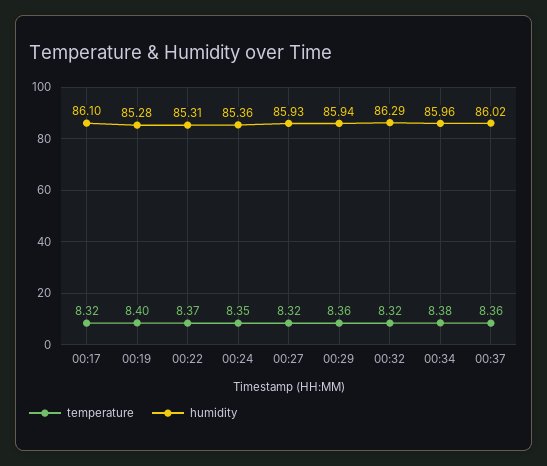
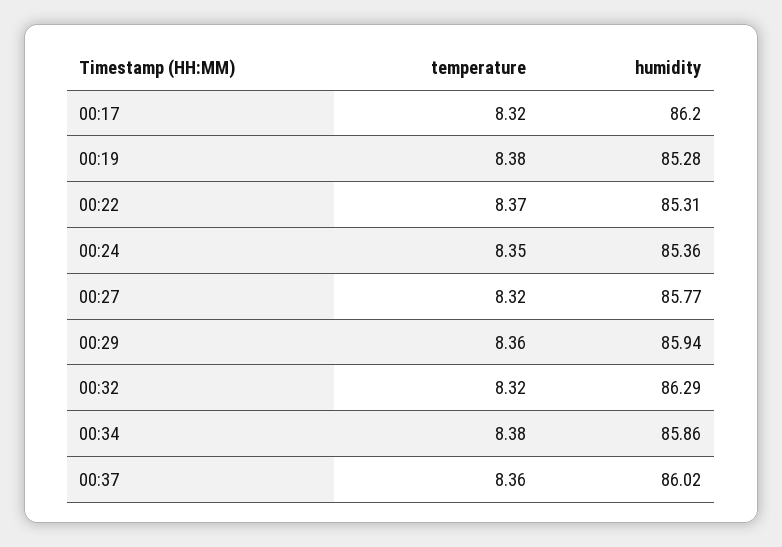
humidity, 00:17: 86.1 -> 86.2
temperature, 00:19: 8.4 -> 8.38
humidity, 00:27: 85.93 -> 85.77
humidity, 00:34: 85.96 -> 85.86

